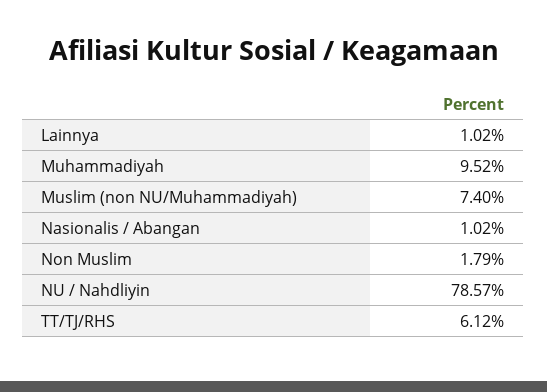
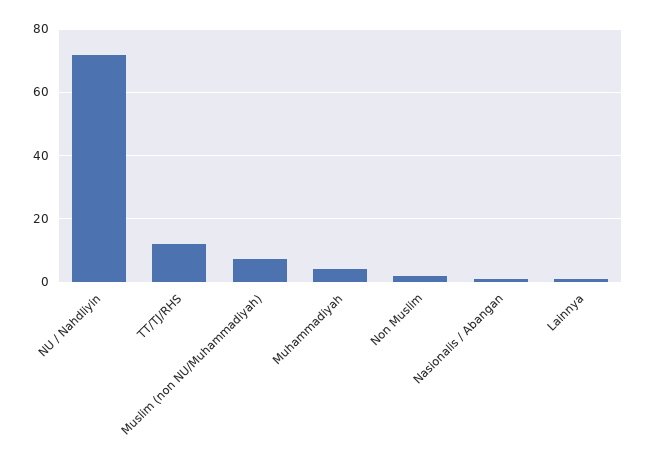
Muhammadiyah: 9.52 -> 4
NU / Nahdliyin: 78.57 -> 72
TT/TJ/RHS: 6.12 -> 12

